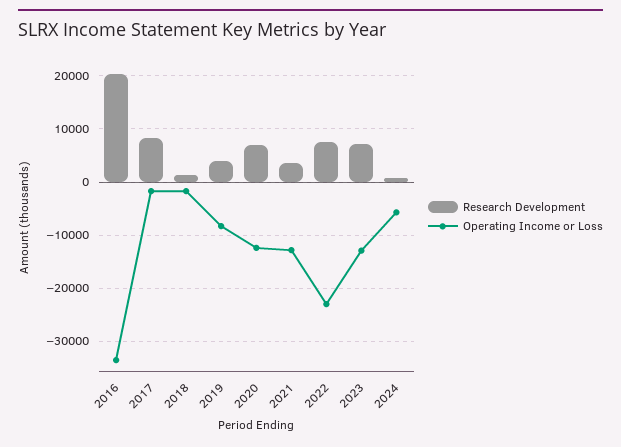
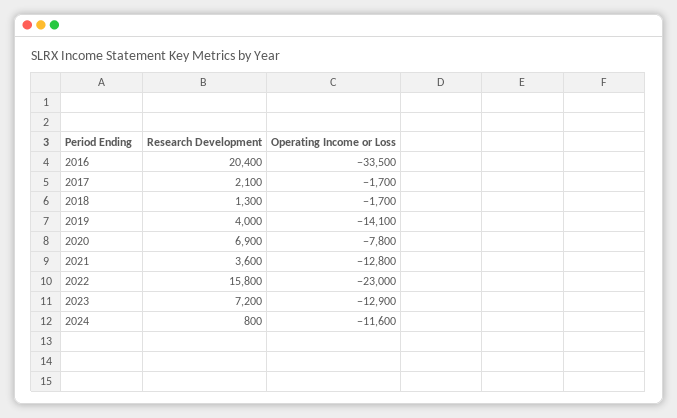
Research Development, 2017: 8000 -> 2100
Operating Income or Loss, 2019: -8000 -> -14100
Operating Income or Loss, 2020: -12000 -> -7800
Research Development, 2022: 8000 -> 15800
Operating Income or Loss, 2024: -6000 -> -11600

